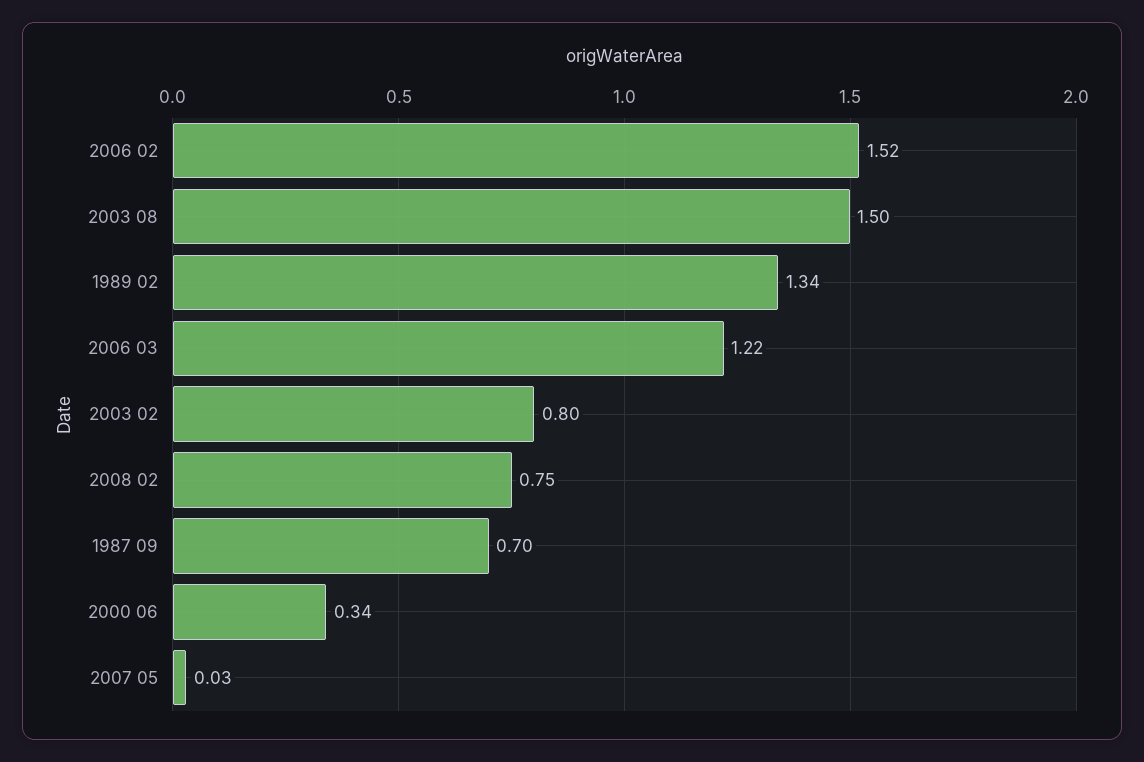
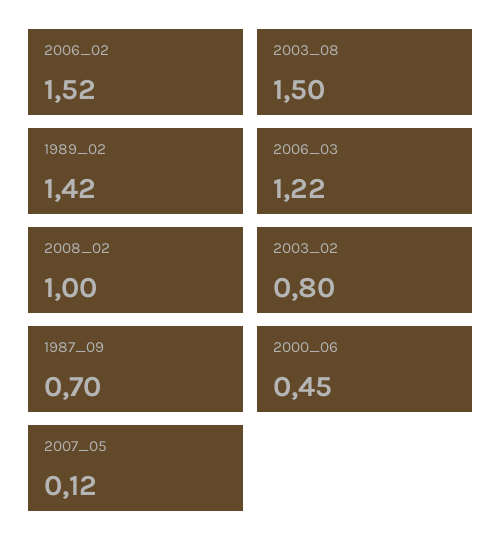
1989 02: 1.34 -> 1.42
2008 02: 0.75 -> 1
2000 06: 0.34 -> 0.45
2007 05: 0.03 -> 0.12

